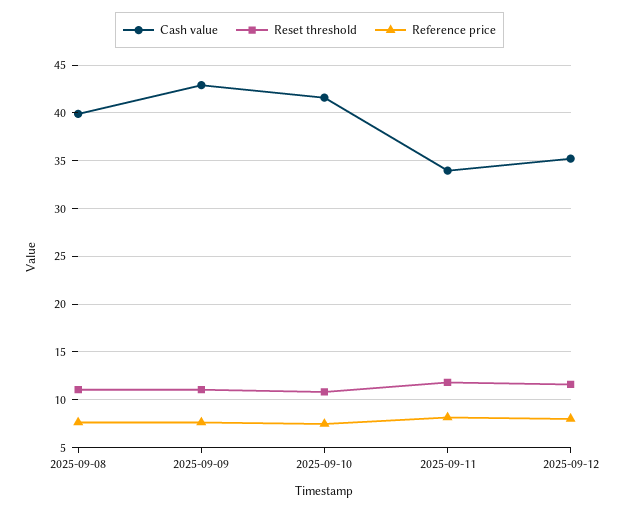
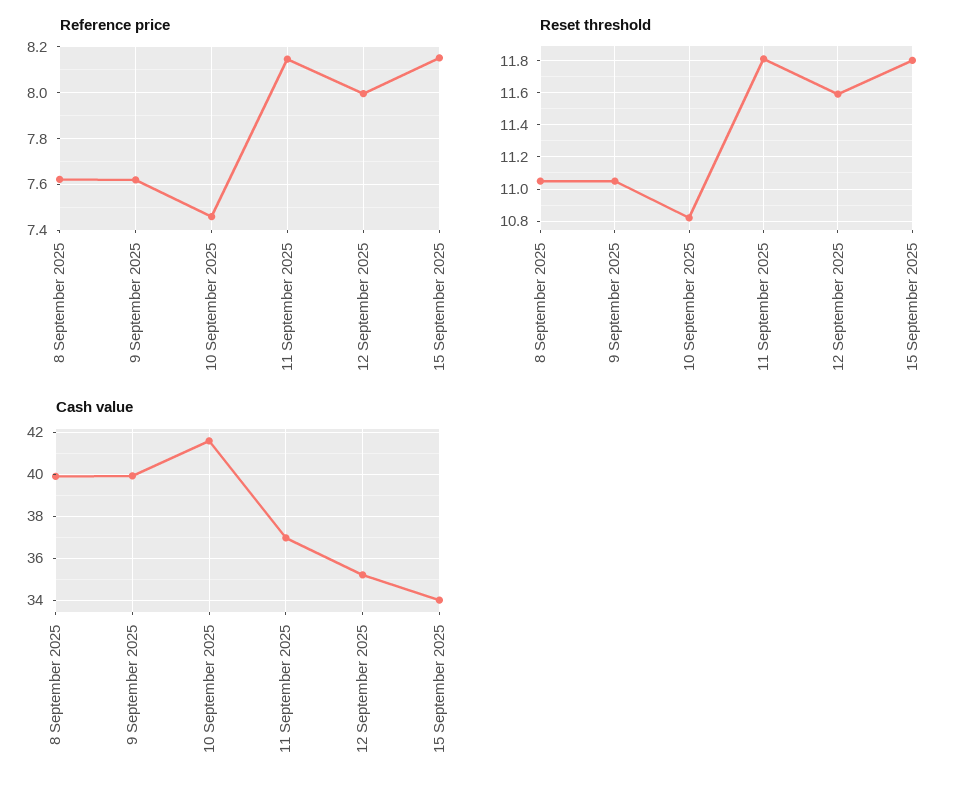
Cash value, 2025-09-09: 43 -> 40
Cash value, 2025-09-11: 34 -> 37
Reference price, 15 September 2025: none -> 8.15
Reset threshold, 15 September 2025: none -> 11.8
Cash value, 15 September 2025: none -> 34

